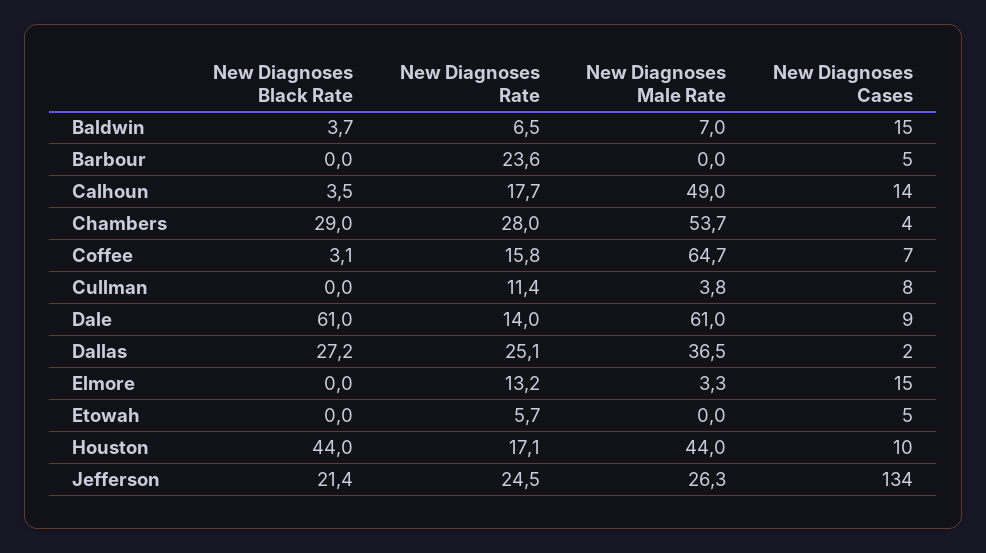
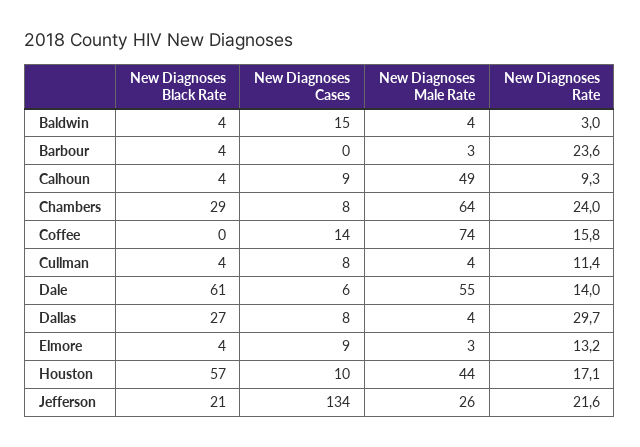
New Diagnoses Rate, Baldwin: 6.5 -> 3
New Diagnoses Male Rate, Baldwin: 7 -> 4
New Diagnoses Black Rate, Barbour: 0 -> 4
New Diagnoses Male Rate, Barbour: 0 -> 3
New Diagnoses Cases, Barbour: 5 -> 0
New Diagnoses Rate, Calhoun: 17.7 -> 9.3
New Diagnoses Cases, Calhoun: 14 -> 9
New Diagnoses Rate, Chambers: 28 -> 24
New Diagnoses Male Rate, Chambers: 53.7 -> 64
New Diagnoses Cases, Chambers: 4 -> 8
New Diagnoses Black Rate, Coffee: 3.1 -> 0
New Diagnoses Male Rate, Coffee: 64.7 -> 74
New Diagnoses Cases, Coffee: 7 -> 14
New Diagnoses Black Rate, Cullman: 0 -> 4
New Diagnoses Male Rate, Dale: 61 -> 55
New Diagnoses Cases, Dale: 9 -> 6
New Diagnoses Rate, Dallas: 25.1 -> 29.7
New Diagnoses Male Rate, Dallas: 36.5 -> 4
New Diagnoses Cases, Dallas: 2 -> 8
New Diagnoses Black Rate, Elmore: 0 -> 4
New Diagnoses Cases, Elmore: 15 -> 9
New Diagnoses Black Rate, Etowah: 0 -> none
New Diagnoses Rate, Etowah: 5.7 -> none
New Diagnoses Male Rate, Etowah: 0 -> none
New Diagnoses Cases, Etowah: 5 -> none
New Diagnoses Black Rate, Houston: 44 -> 57
New Diagnoses Rate, Jefferson: 24.5 -> 21.6

